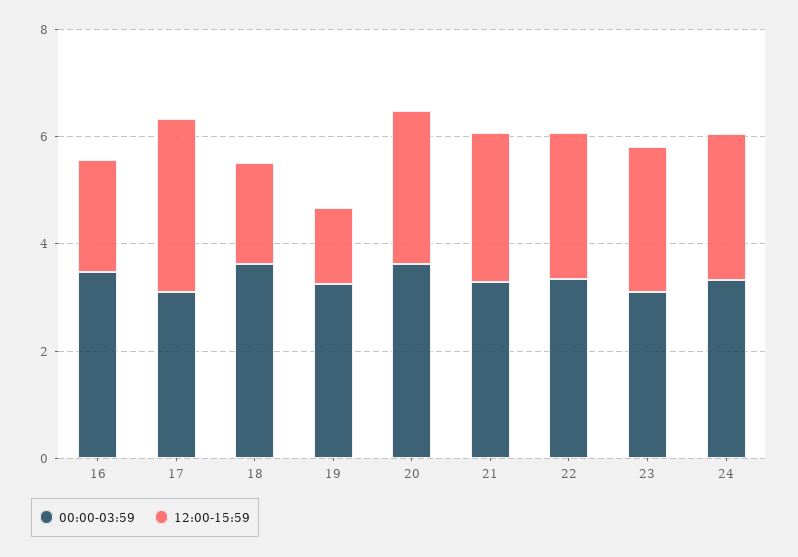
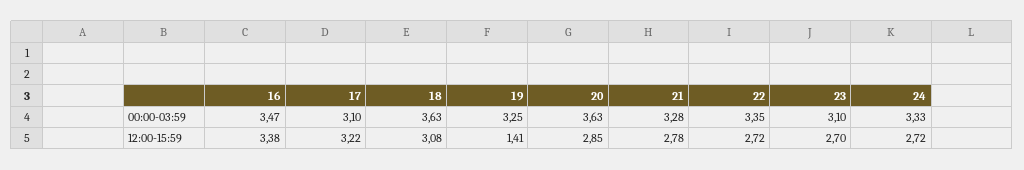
12:00-15:59, 16: 2 -> 3.38
12:00-15:59, 18: 2 -> 3.08

